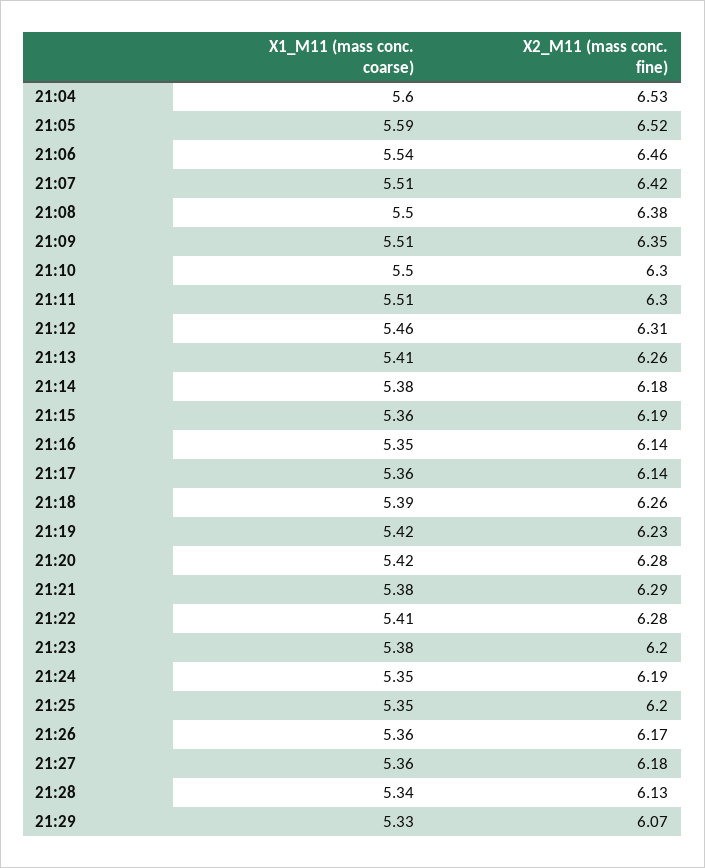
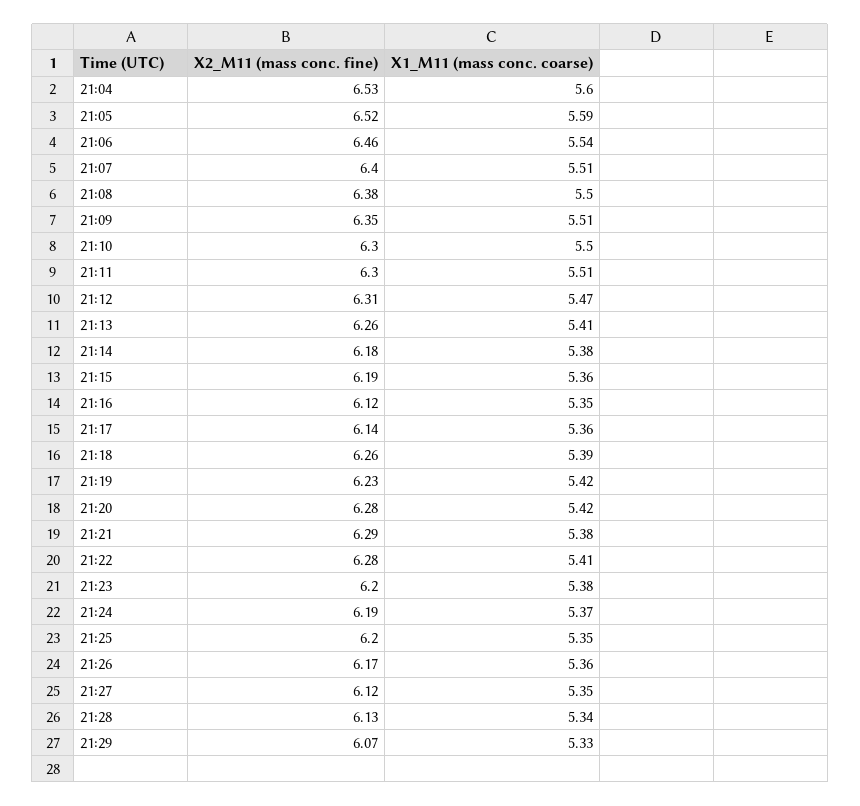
X2_M11 (mass conc. fine), 21:07: 6.42 -> 6.4
X1_M11 (mass conc. coarse), 21:12: 5.46 -> 5.47
X2_M11 (mass conc. fine), 21:16: 6.14 -> 6.12
X1_M11 (mass conc. coarse), 21:24: 5.35 -> 5.37
X1_M11 (mass conc. coarse), 21:27: 5.36 -> 5.35
X2_M11 (mass conc. fine), 21:27: 6.18 -> 6.12

